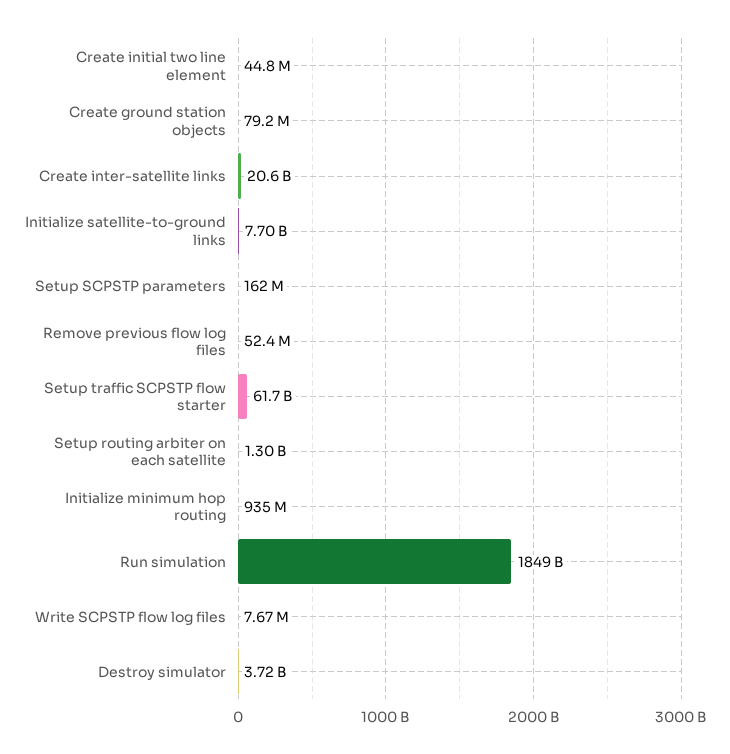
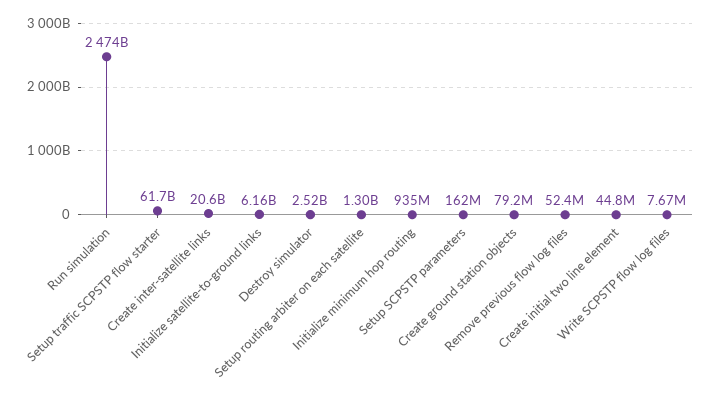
Initialize satellite-to-ground links: 7700000000 -> 6160000000
Run simulation: 1849000000000 -> 2474000000000
Destroy simulator: 3720000000 -> 2520000000

